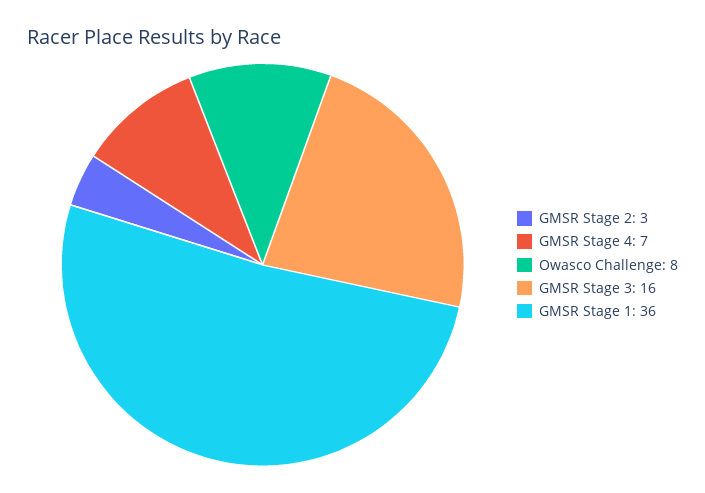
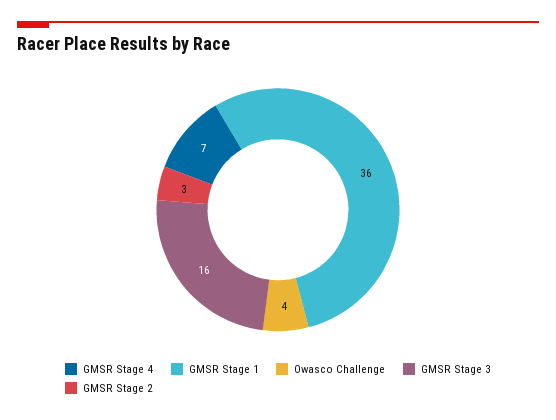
Owasco Challenge: 8 -> 4

